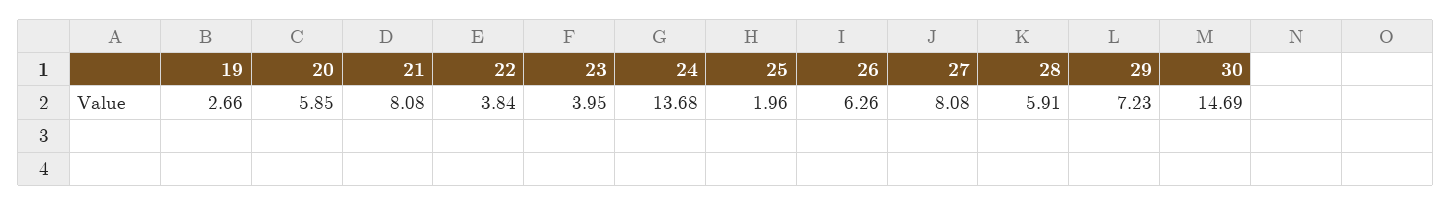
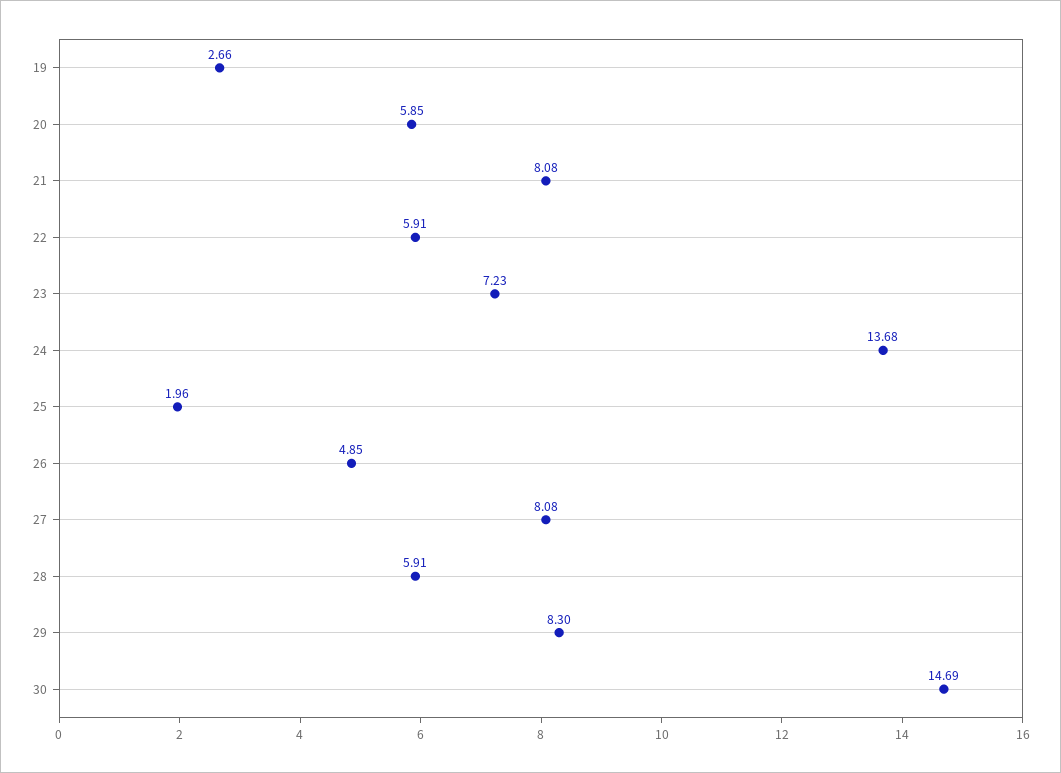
22: 3.84 -> 5.91
23: 3.95 -> 7.23
26: 6.26 -> 4.85
29: 7.23 -> 8.3

